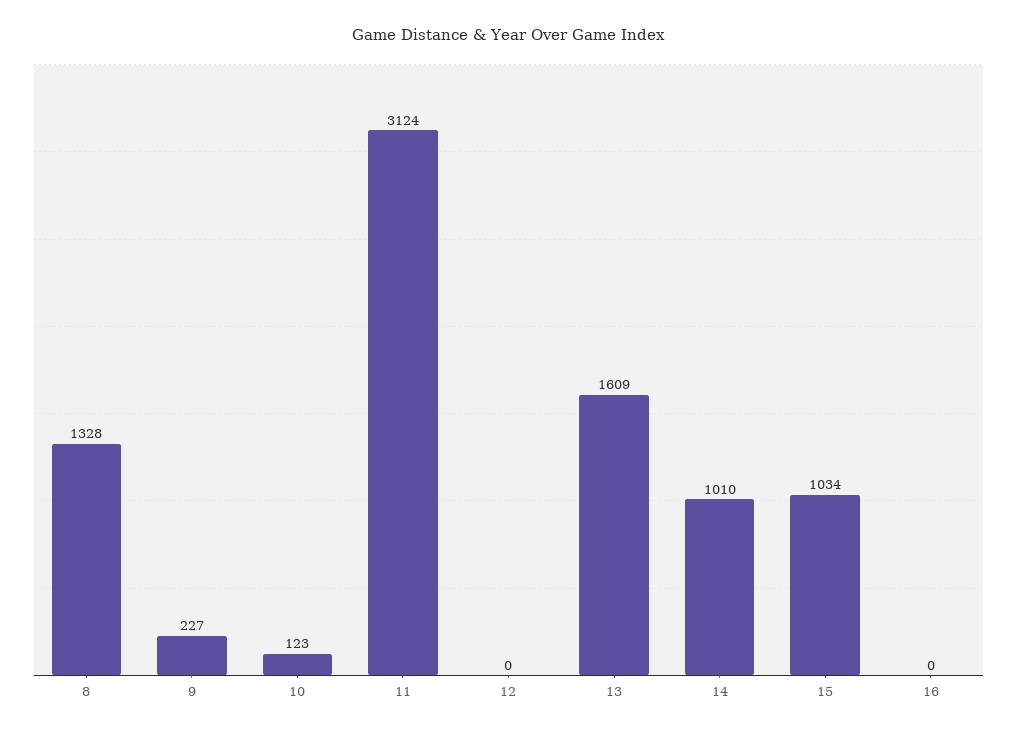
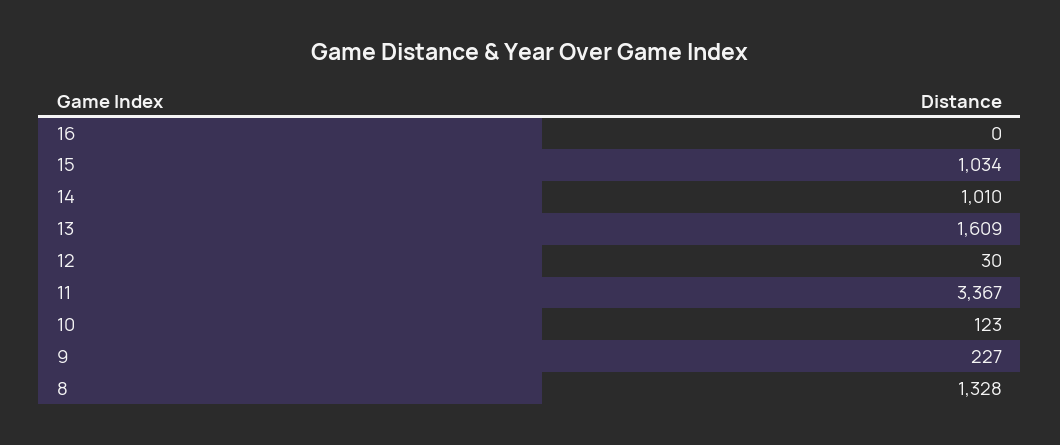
11: 3124 -> 3367
12: 0 -> 30

